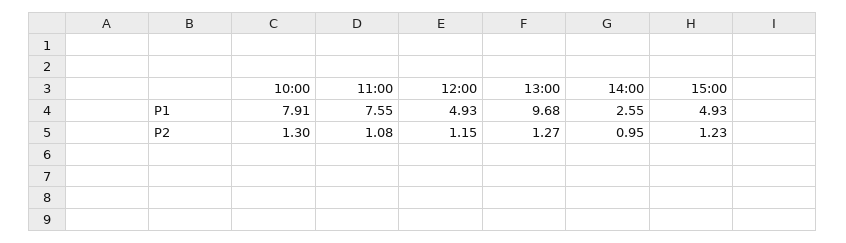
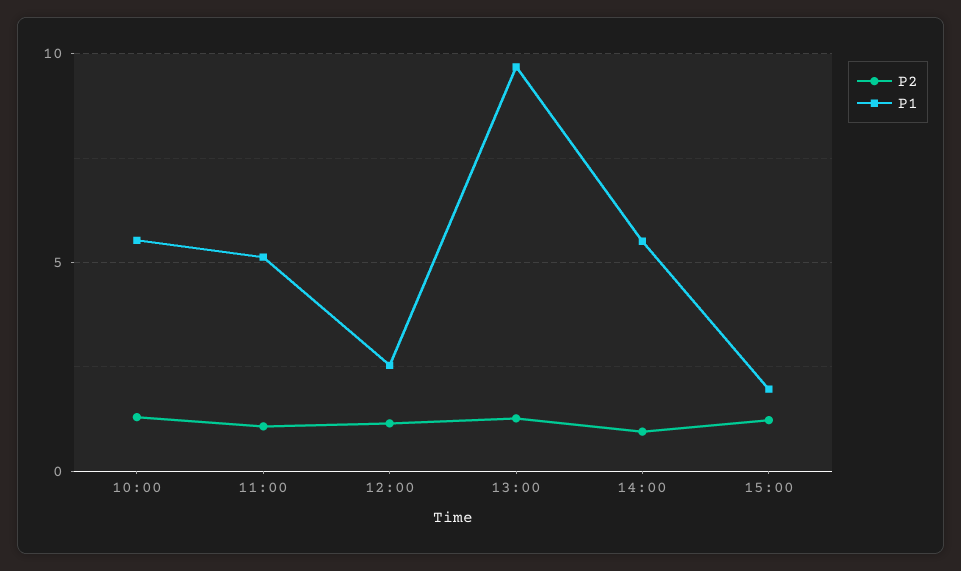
P1, 10:00: 7.91 -> 5.5
P1, 11:00: 7.55 -> 5
P1, 12:00: 4.93 -> 2.5
P1, 14:00: 2.55 -> 5.5
P1, 15:00: 4.93 -> 2

